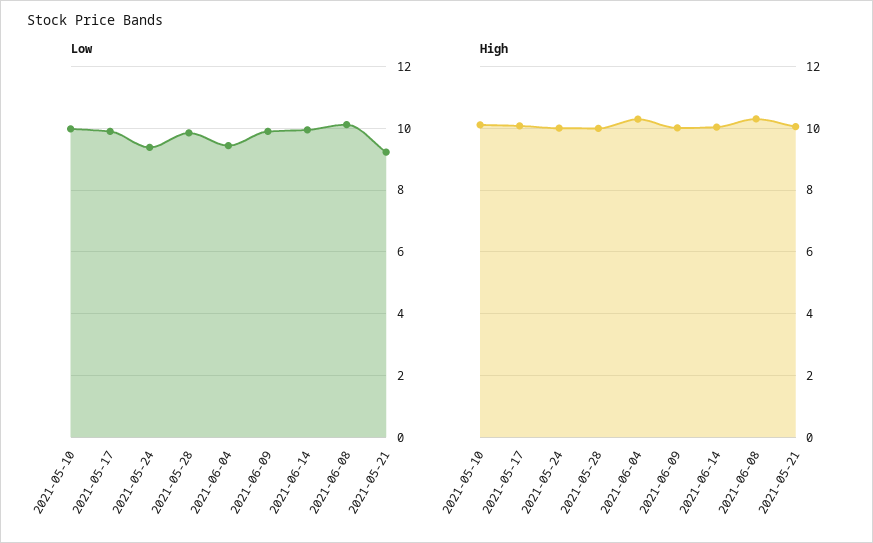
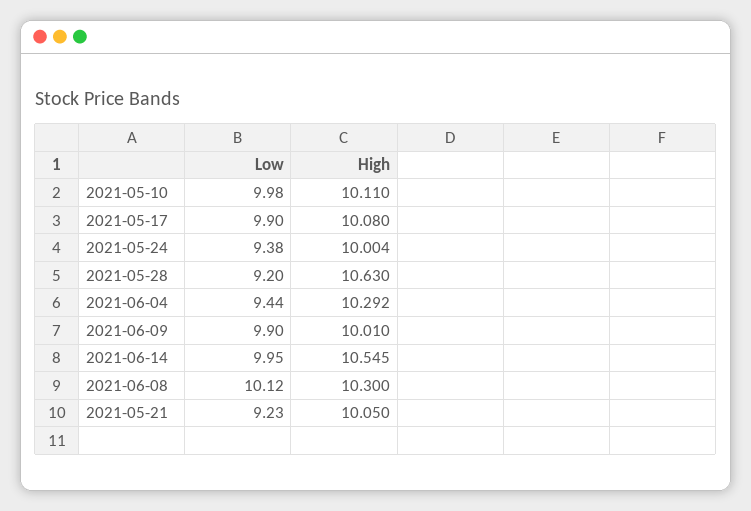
Low, 2021-05-28: 9.8 -> 9.2
High, 2021-05-28: 10 -> 10.63
High, 2021-06-14: 10 -> 10.545

